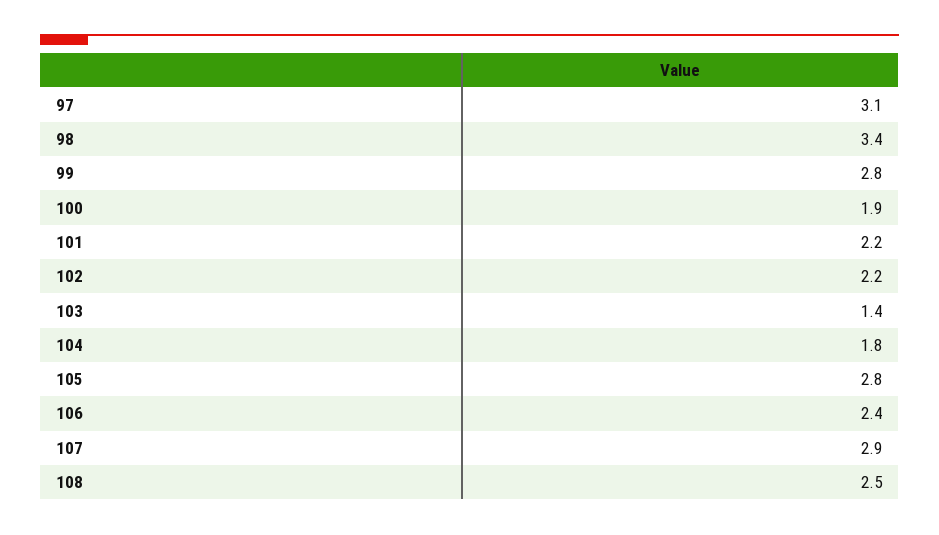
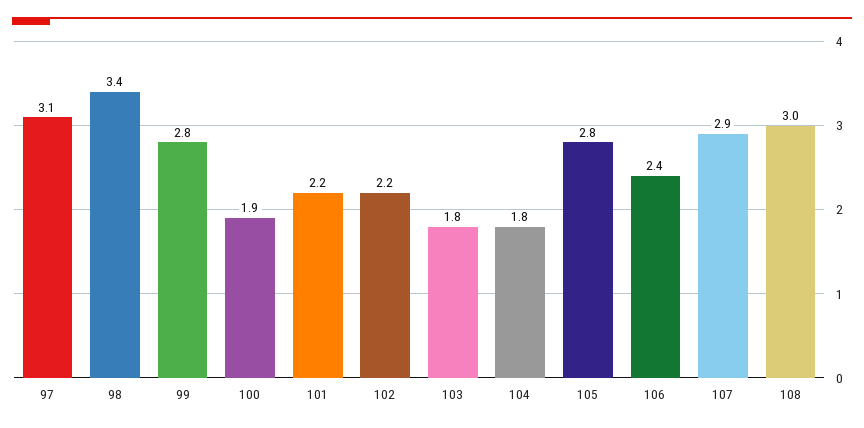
103: 1.4 -> 1.8
108: 2.5 -> 3

